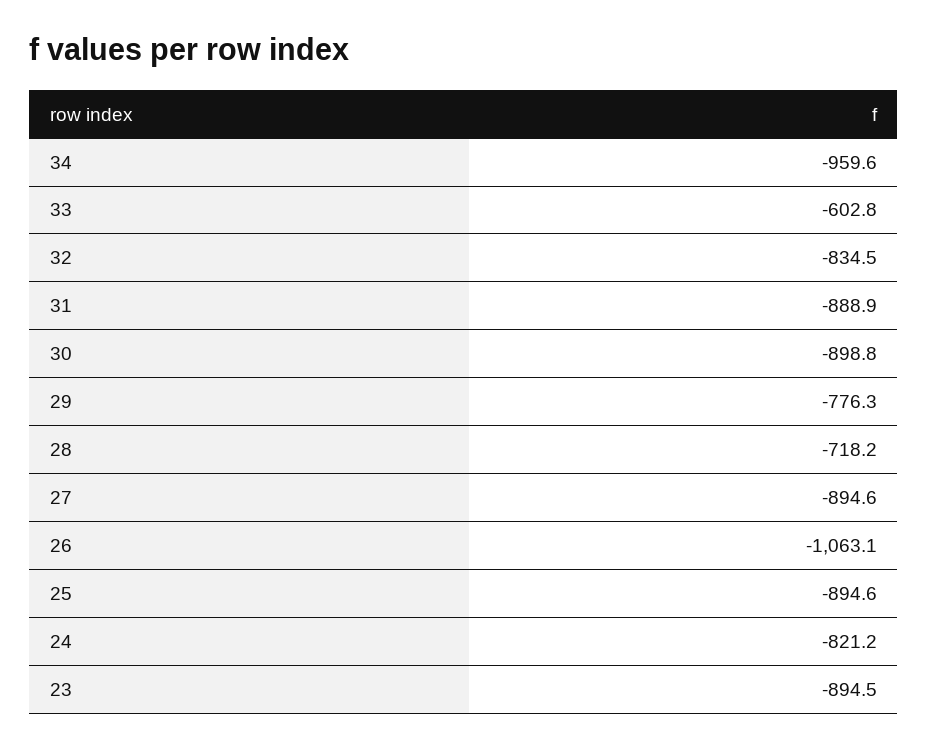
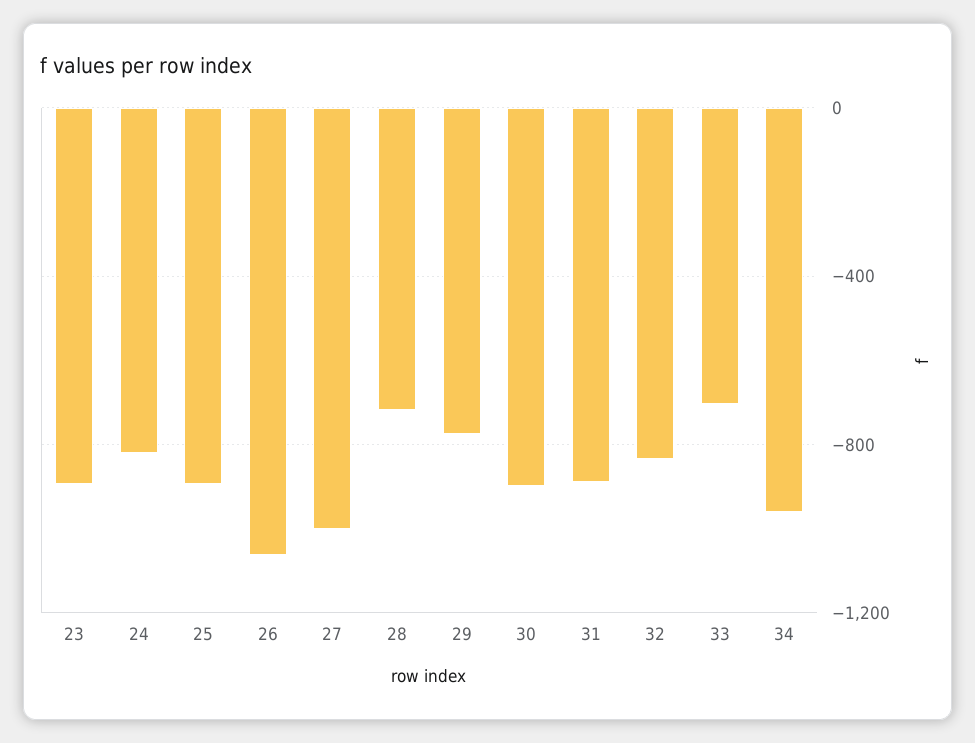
33: -602.8 -> -700
27: -894.6 -> -1000

